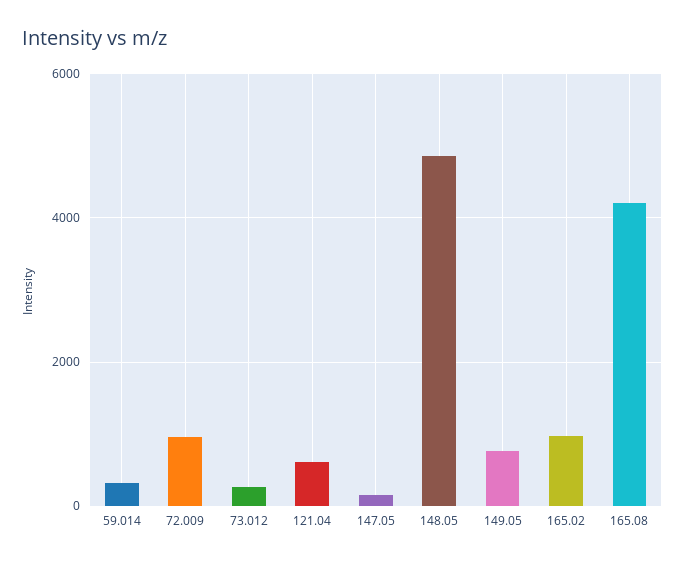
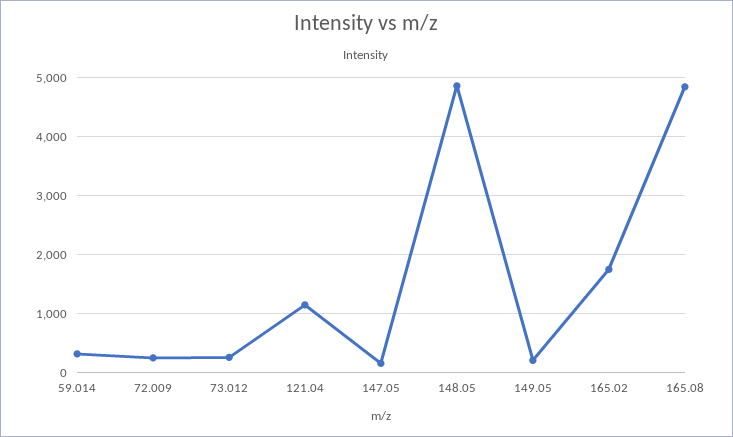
72.009: 1000 -> 200
121.04: 600 -> 1200
149.05: 800 -> 200
165.02: 1000 -> 1800
165.08: 4200 -> 4800

